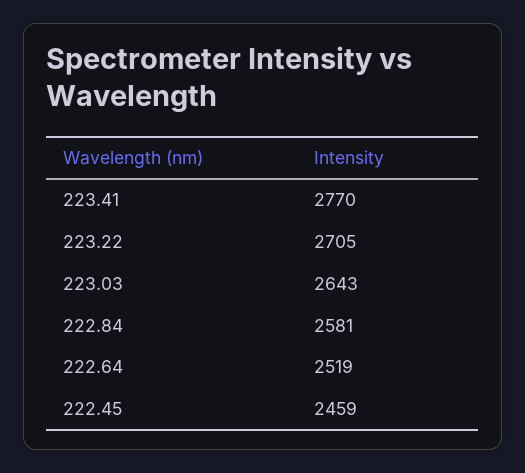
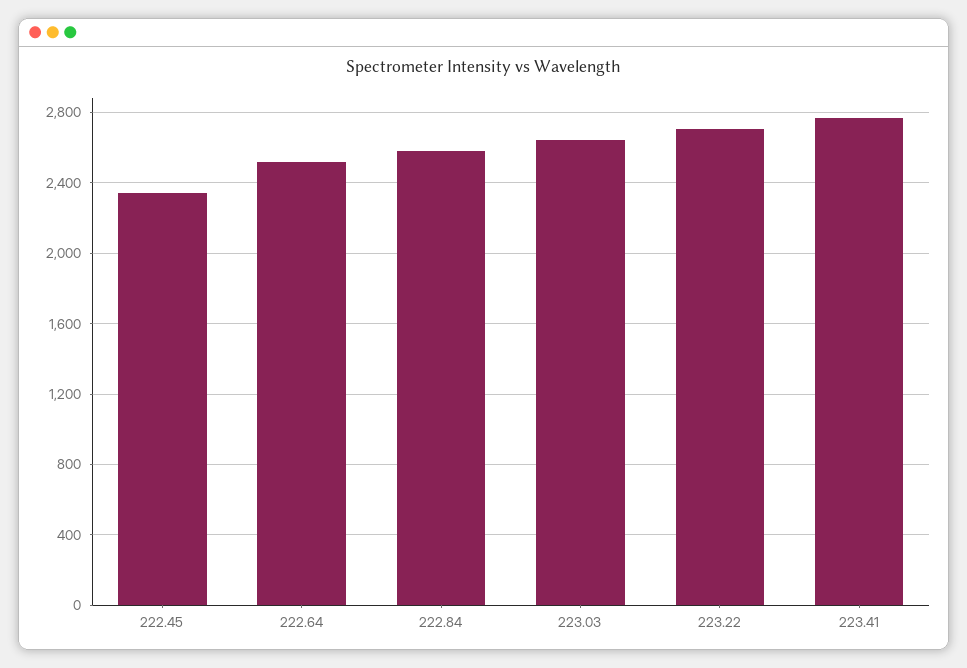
222.45: 2459 -> 2350

